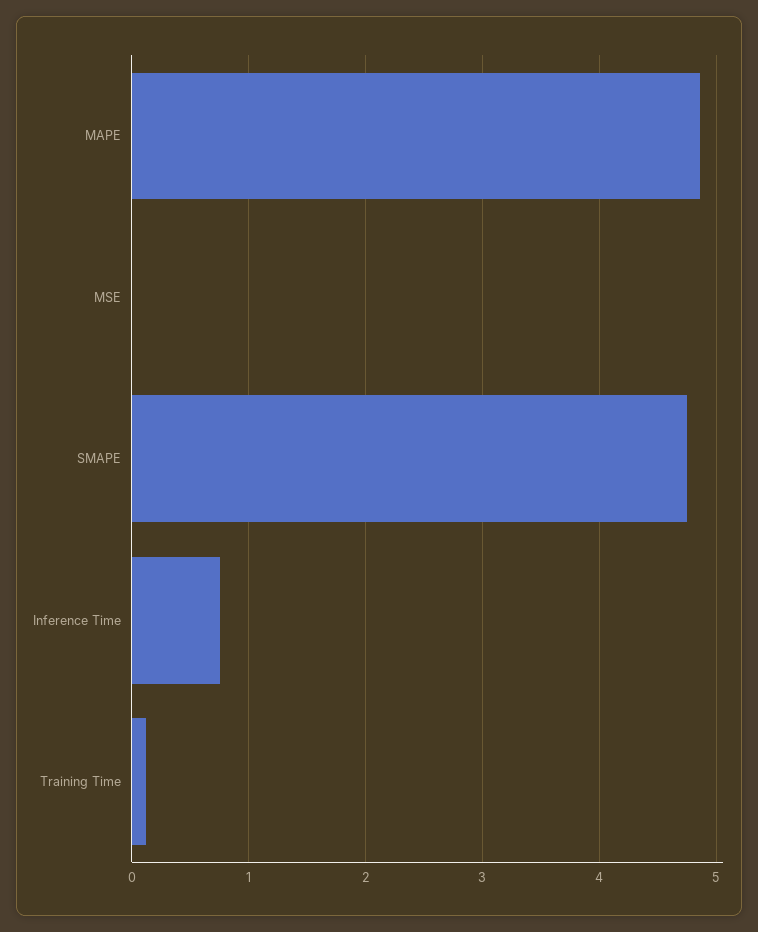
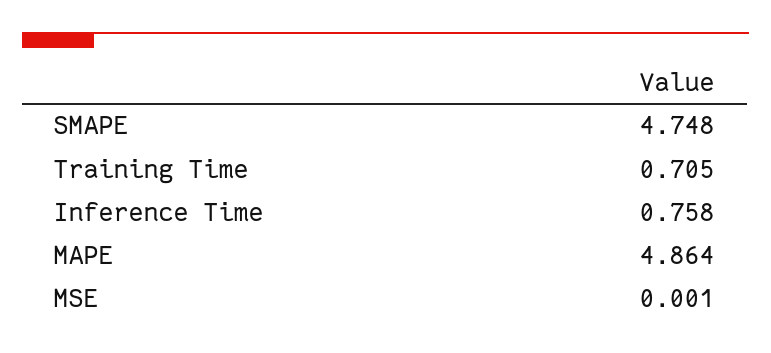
Training Time: 0.1 -> 0.705

